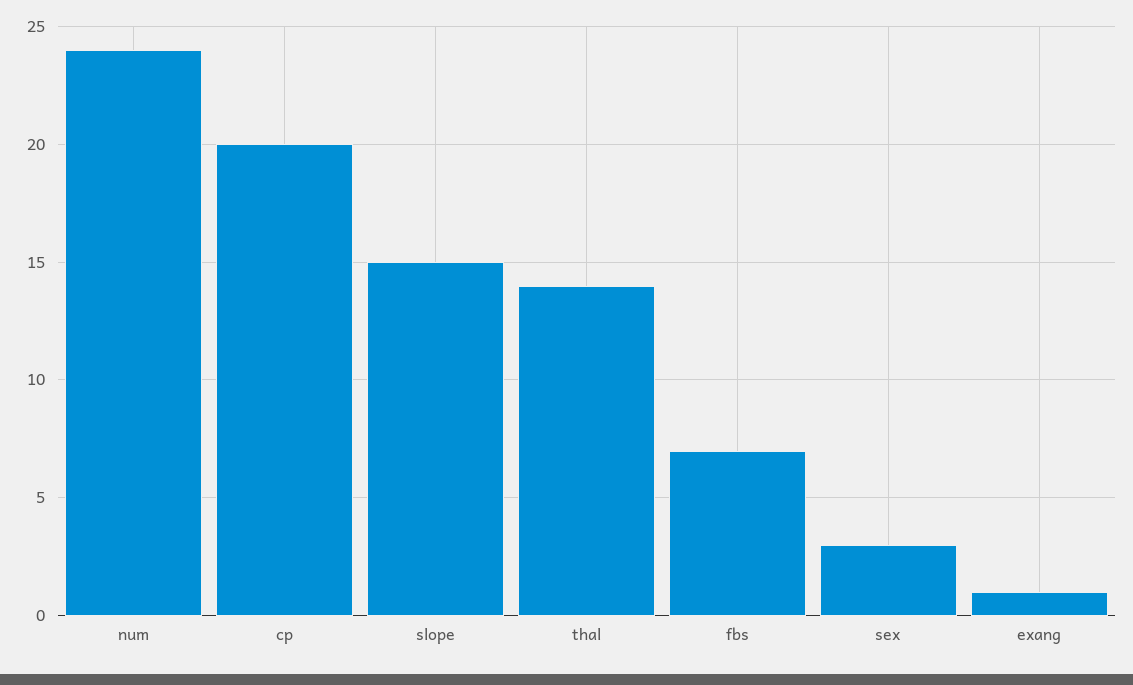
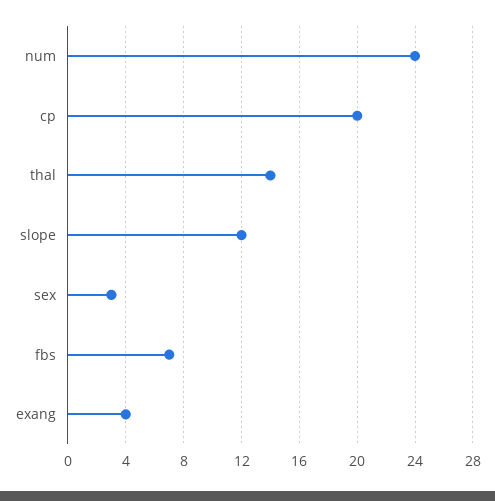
slope: 15 -> 12
exang: 1 -> 4

